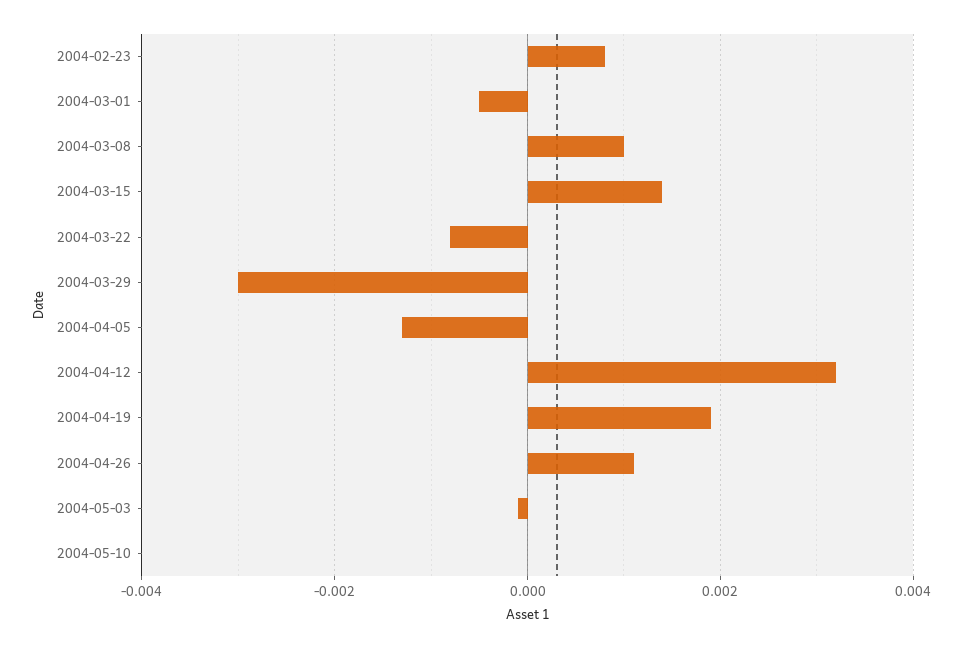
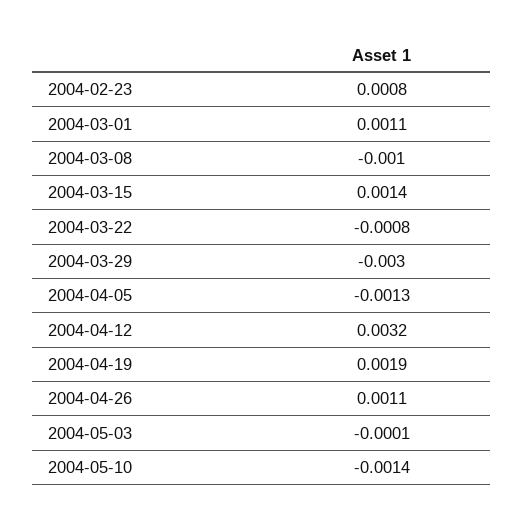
2004-03-01: -0.0005 -> 0.0011
2004-03-08: 0.001 -> -0.001
2004-05-10: 0 -> -0.0014

